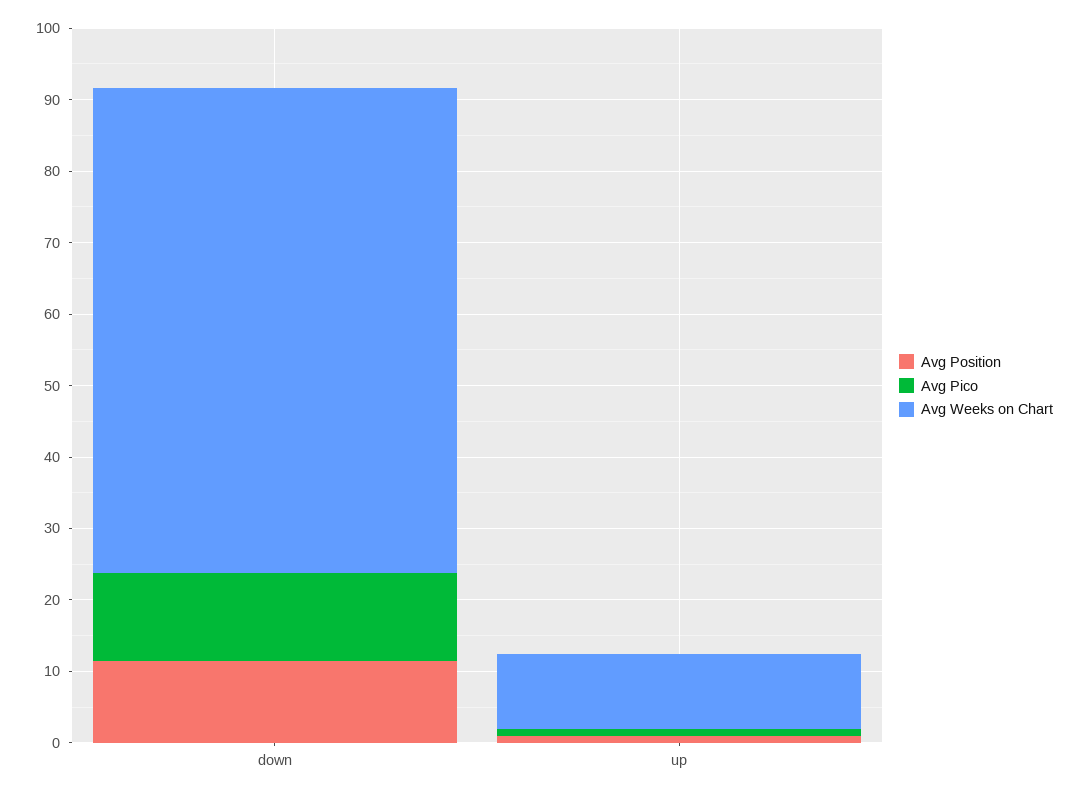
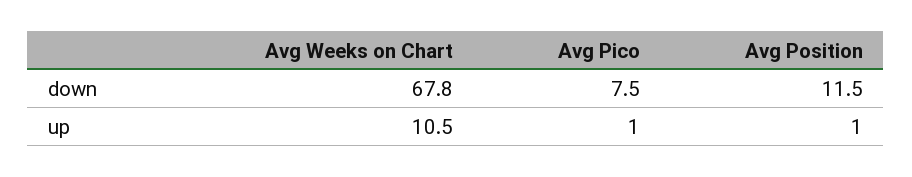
Avg Pico, down: 12 -> 7.5

